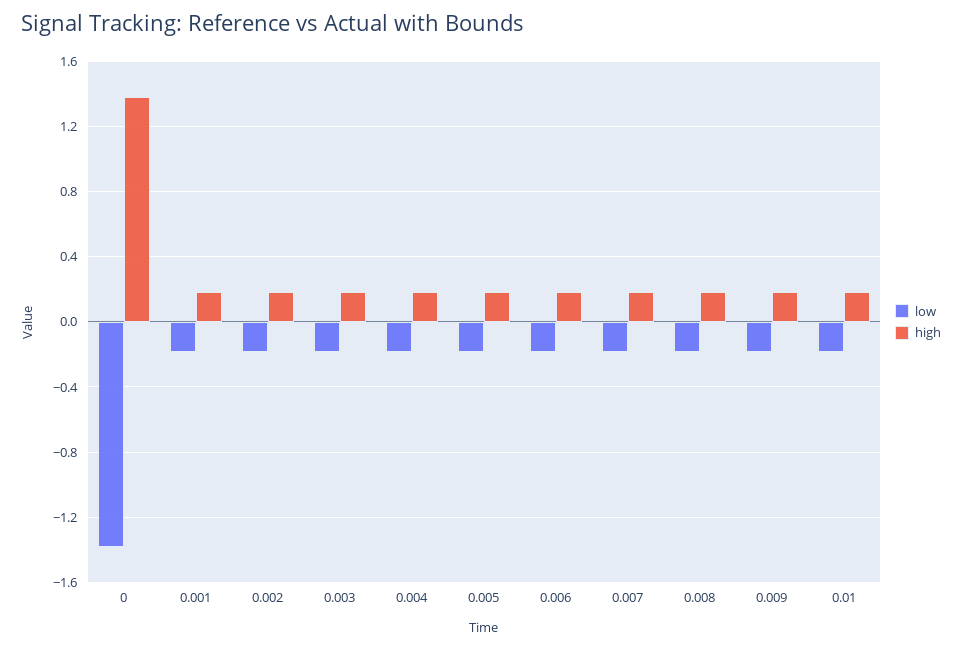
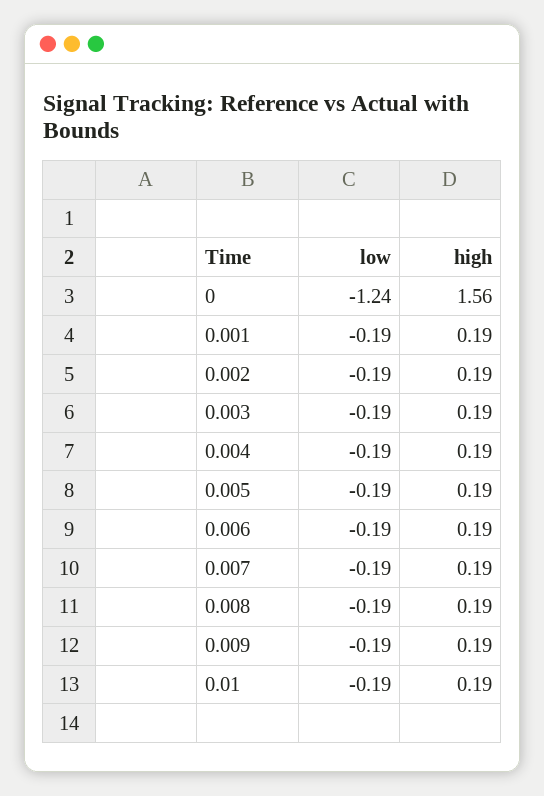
low, 0: -1.4 -> -1.24
high, 0: 1.4 -> 1.56

